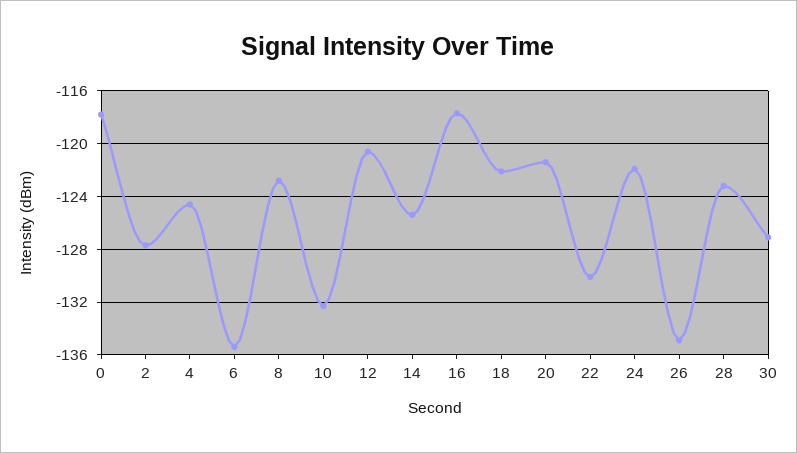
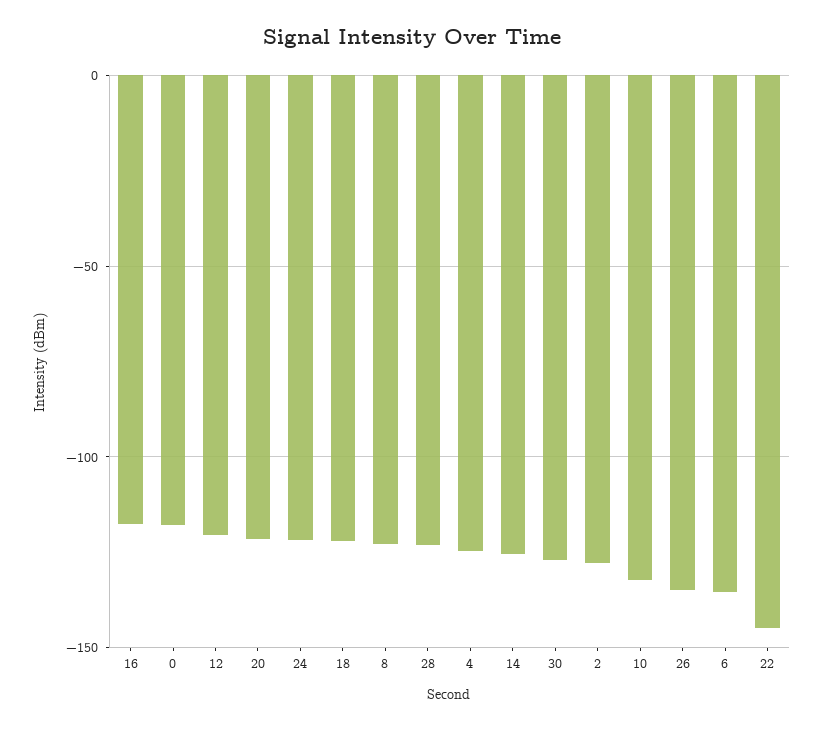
22: -130 -> -145

